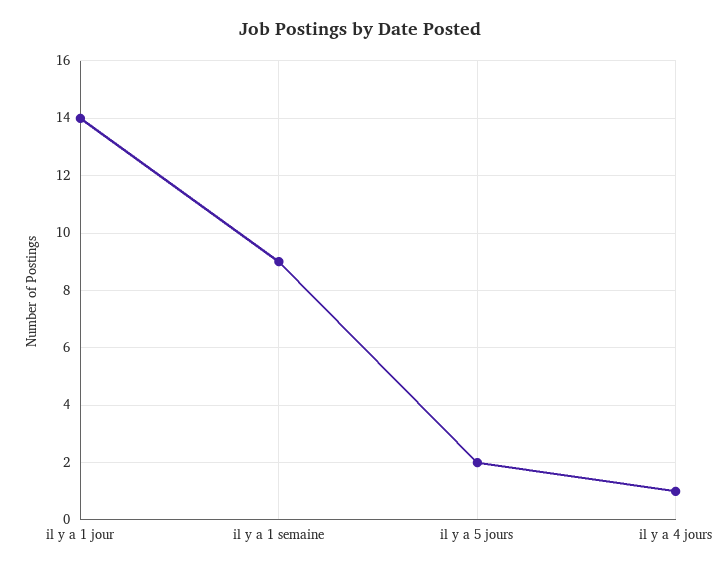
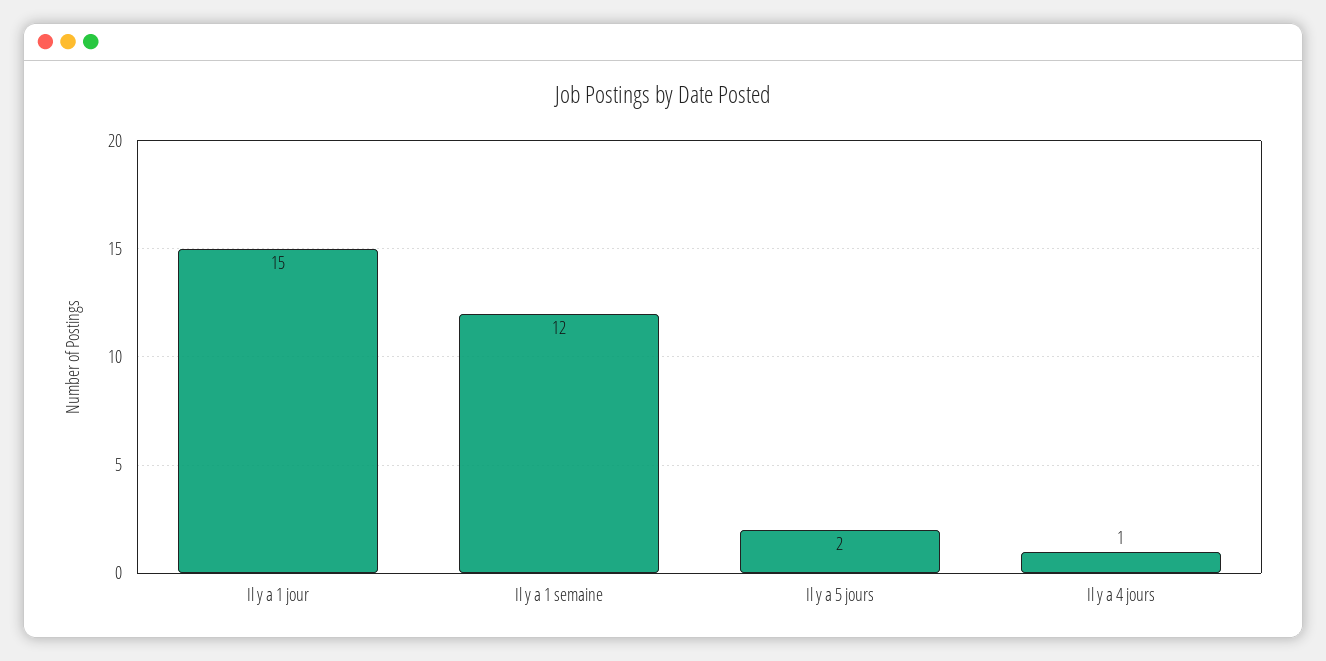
il y a 1 jour: 14 -> 15
il y a 1 semaine: 9 -> 12

